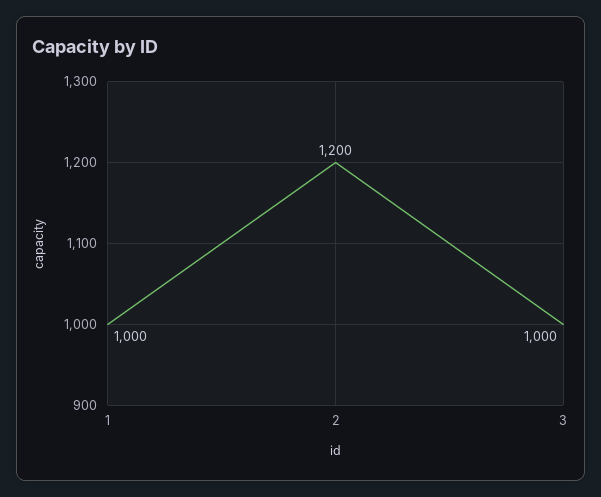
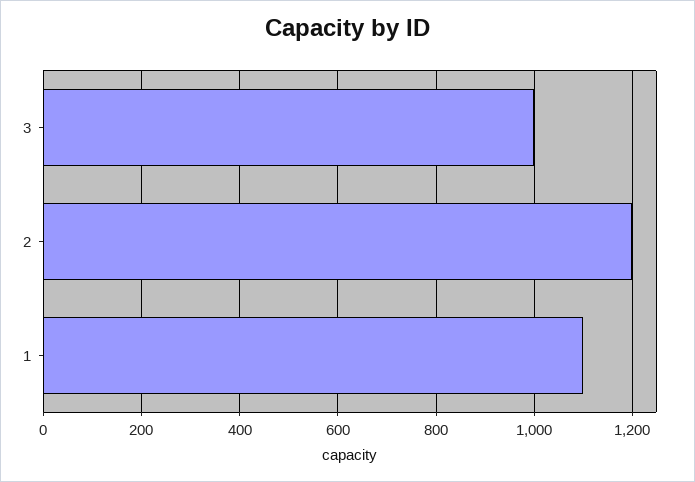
1: 1000 -> 1100

